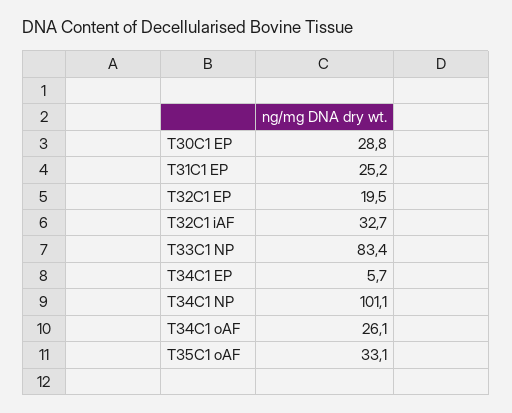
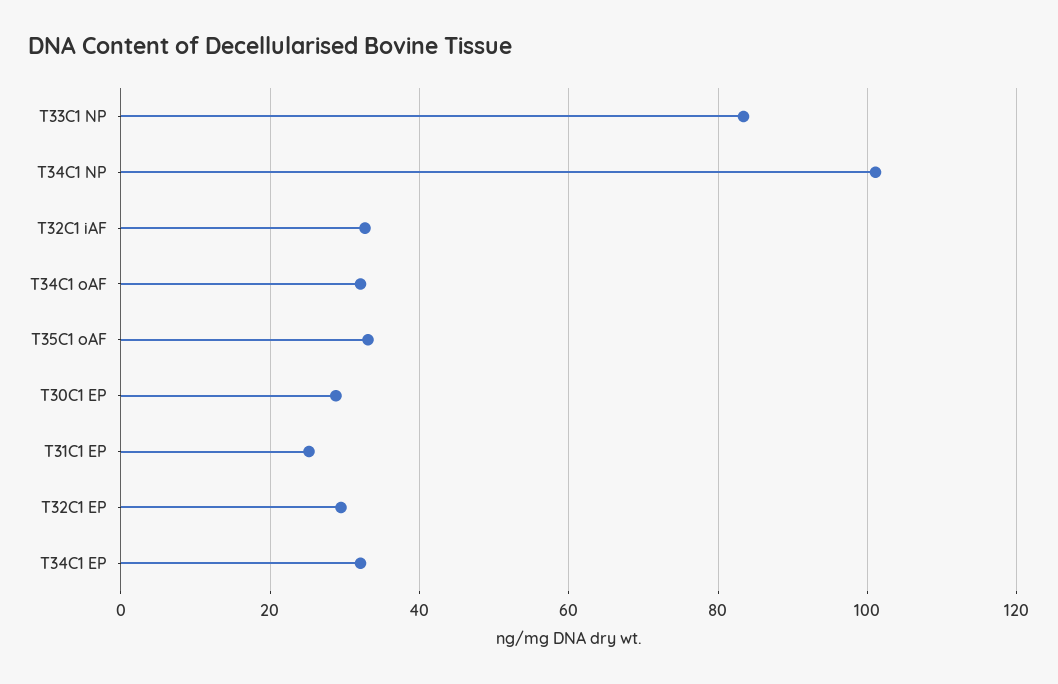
T32C1 EP: 19.5 -> 30
T34C1 EP: 5.7 -> 32
T34C1 oAF: 26.1 -> 32

